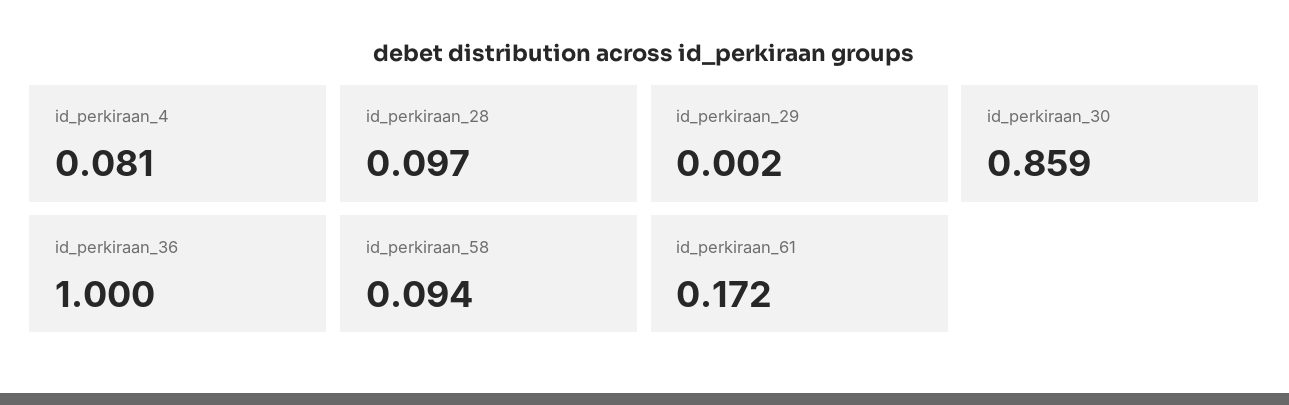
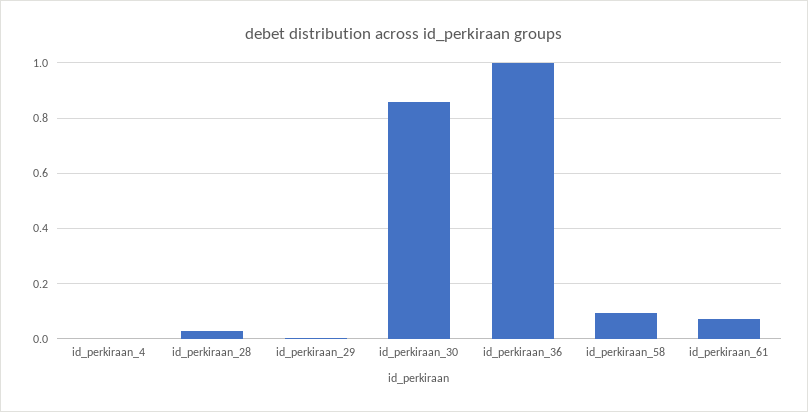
id_perkiraan_4: 0.081 -> 0
id_perkiraan_28: 0.097 -> 0.025
id_perkiraan_61: 0.172 -> 0.075

